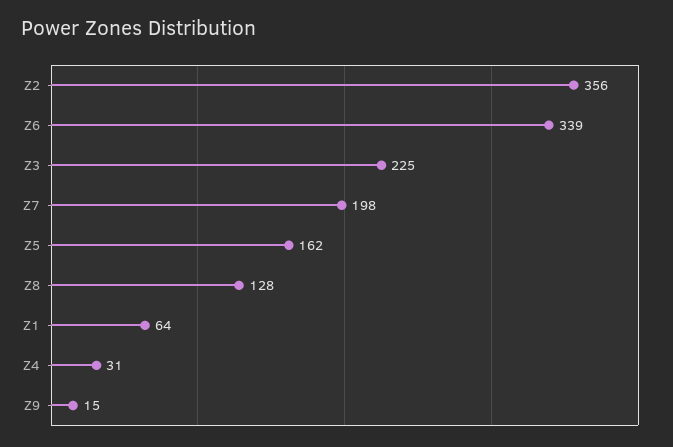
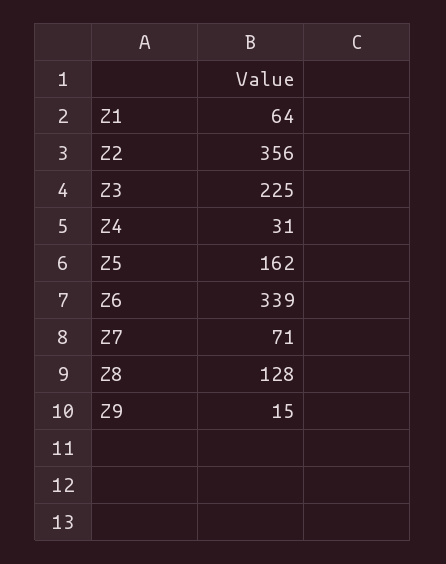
Z7: 198 -> 71

